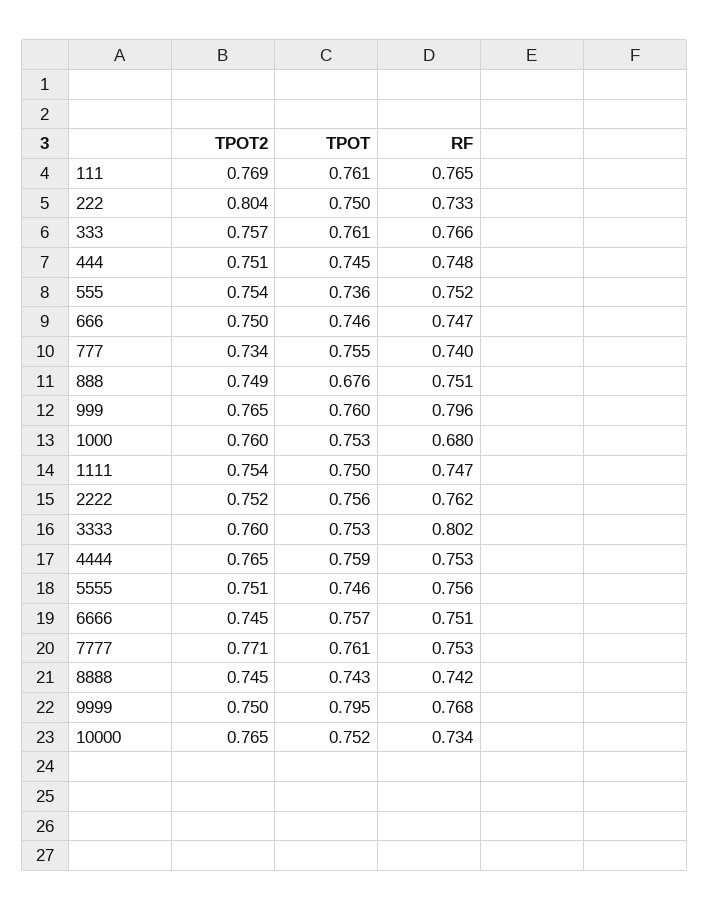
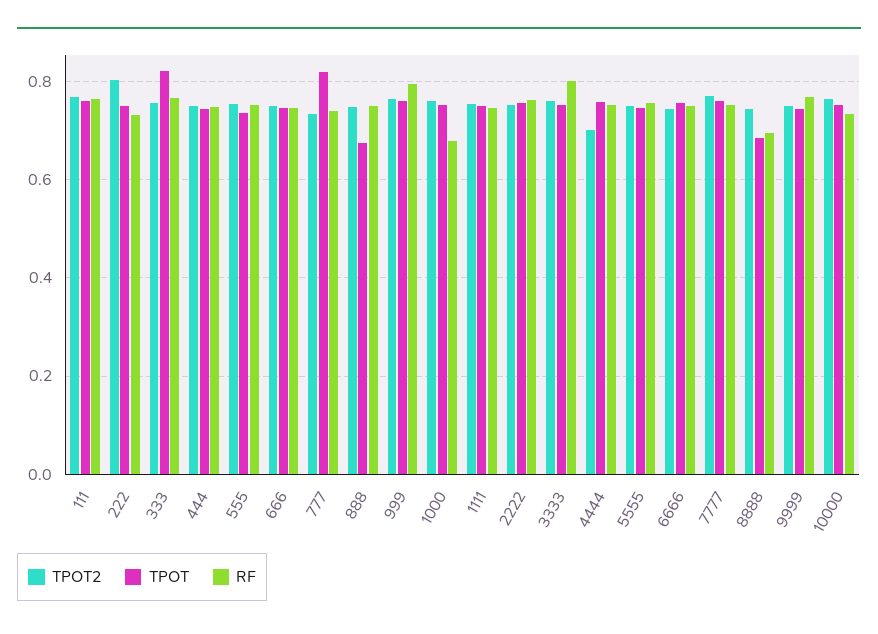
TPOT, 333: 0.761 -> 0.82
TPOT, 777: 0.755 -> 0.82
TPOT2, 4444: 0.765 -> 0.7
TPOT, 8888: 0.743 -> 0.68
RF, 8888: 0.742 -> 0.7
TPOT, 9999: 0.795 -> 0.74

